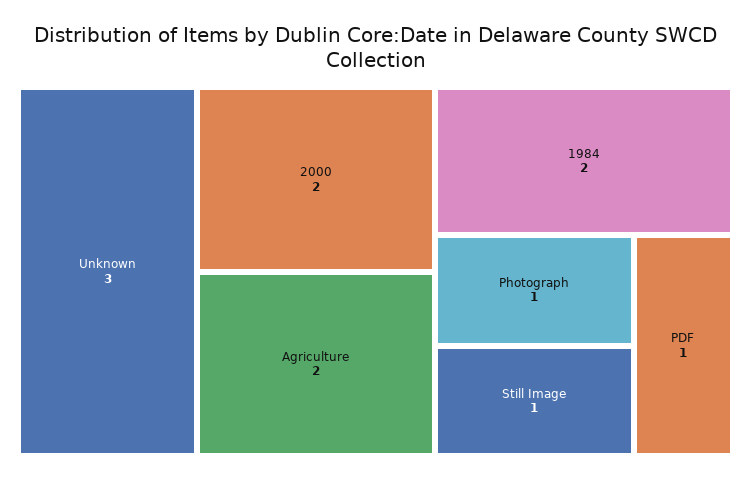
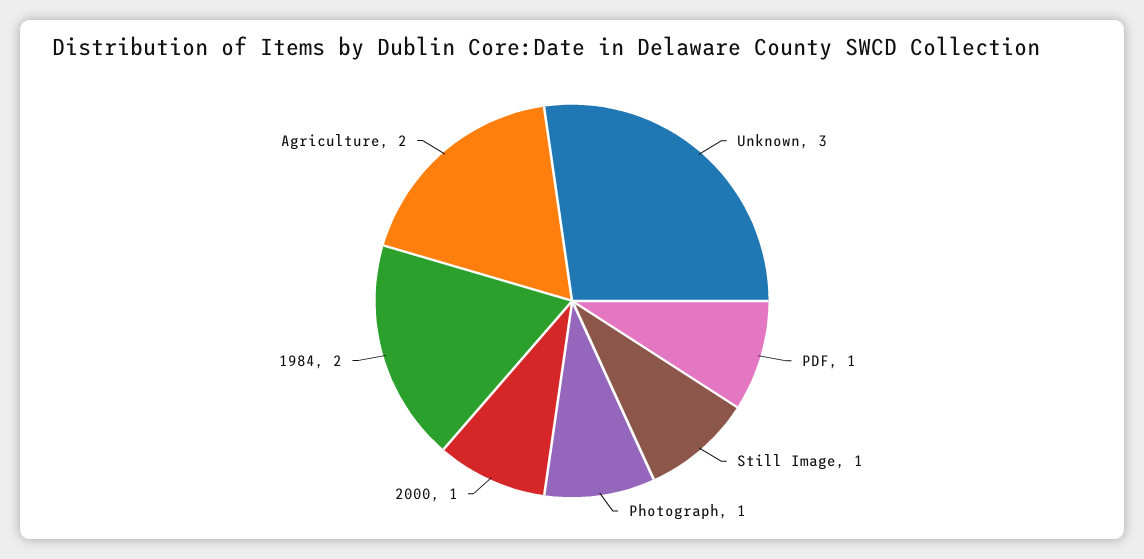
2000: 2 -> 1

